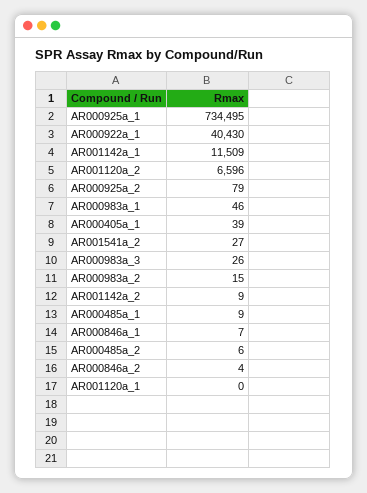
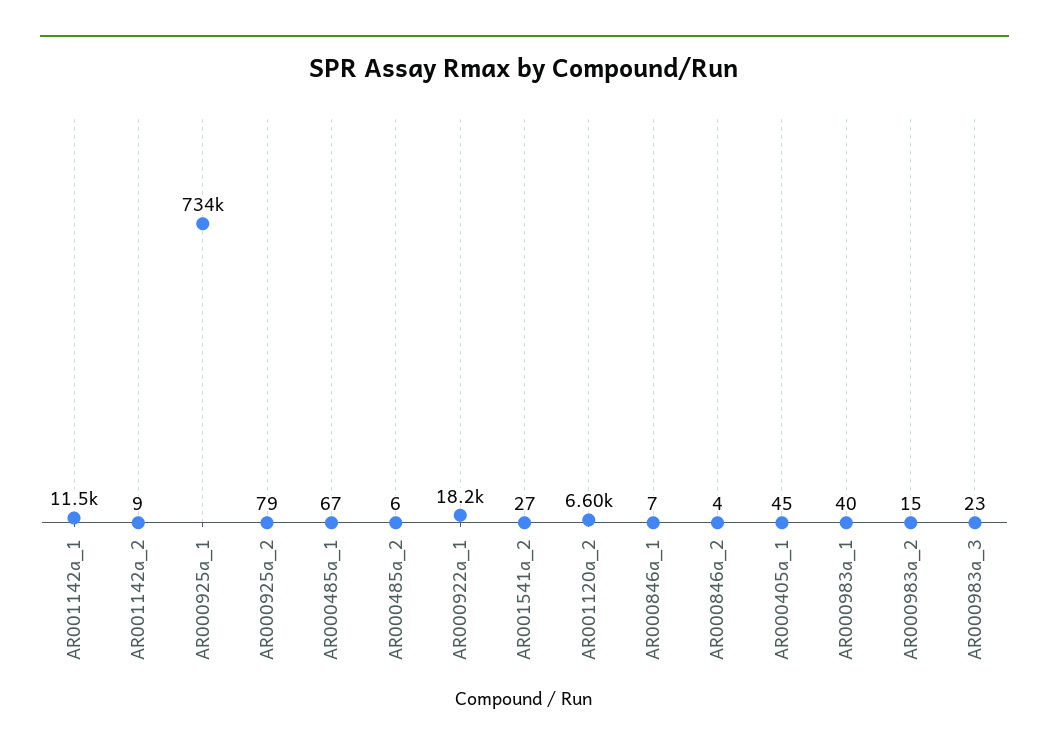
AR000922a_1: 40430 -> 18200
AR000983a_1: 46 -> 40
AR000405a_1: 39 -> 45
AR000983a_3: 26 -> 23
AR000485a_1: 9 -> 67
AR001120a_1: 0 -> none

